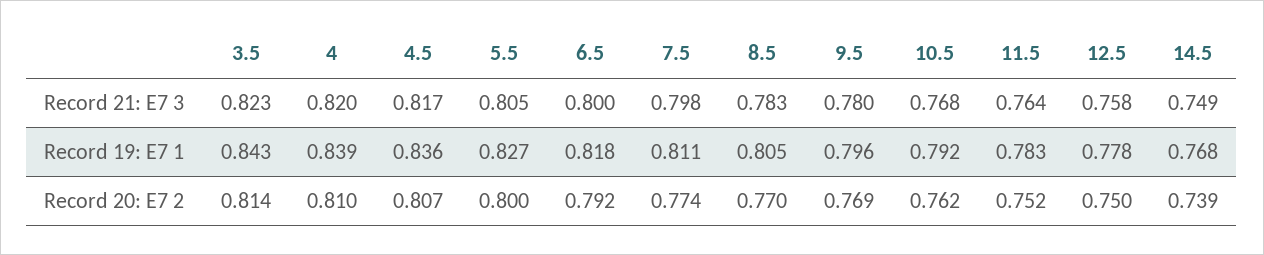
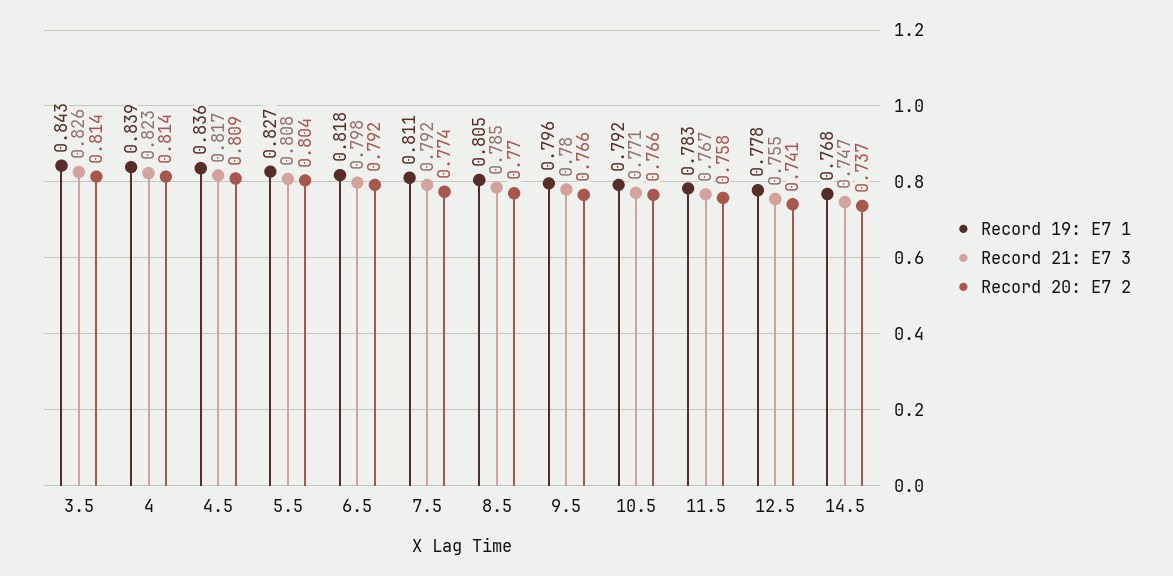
Record 21: E7 3, 3.5: 0.823 -> 0.826
Record 21: E7 3, 4: 0.82 -> 0.823
Record 21: E7 3, 5.5: 0.805 -> 0.808
Record 21: E7 3, 6.5: 0.8 -> 0.798
Record 21: E7 3, 7.5: 0.798 -> 0.792
Record 21: E7 3, 8.5: 0.783 -> 0.785
Record 21: E7 3, 10.5: 0.768 -> 0.771
Record 21: E7 3, 11.5: 0.764 -> 0.767
Record 21: E7 3, 12.5: 0.758 -> 0.755
Record 21: E7 3, 14.5: 0.749 -> 0.747
Record 20: E7 2, 4: 0.81 -> 0.814
Record 20: E7 2, 4.5: 0.807 -> 0.809
Record 20: E7 2, 5.5: 0.8 -> 0.804
Record 20: E7 2, 9.5: 0.769 -> 0.766
Record 20: E7 2, 10.5: 0.762 -> 0.766
Record 20: E7 2, 11.5: 0.752 -> 0.758
Record 20: E7 2, 12.5: 0.75 -> 0.741
Record 20: E7 2, 14.5: 0.739 -> 0.737

